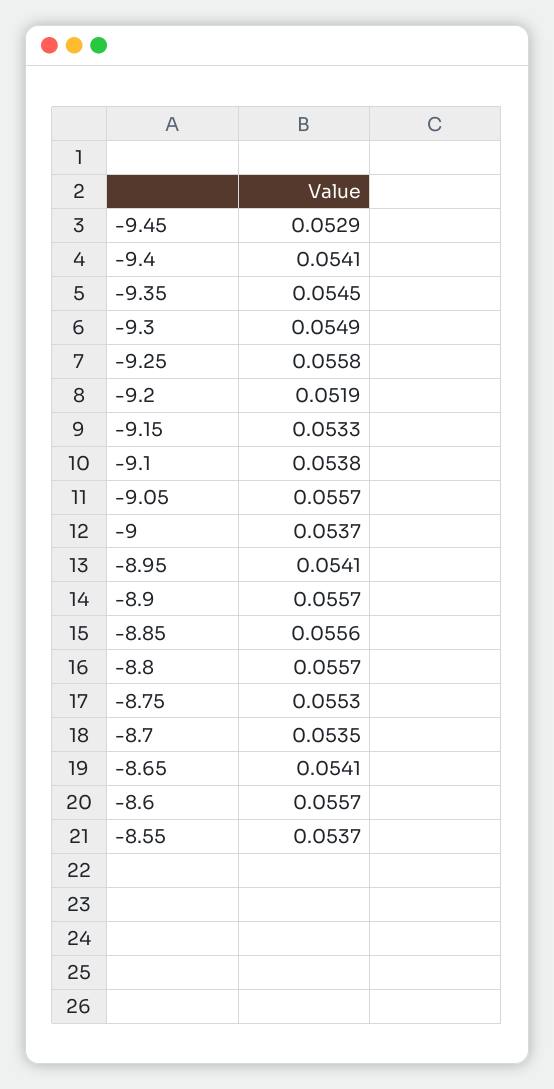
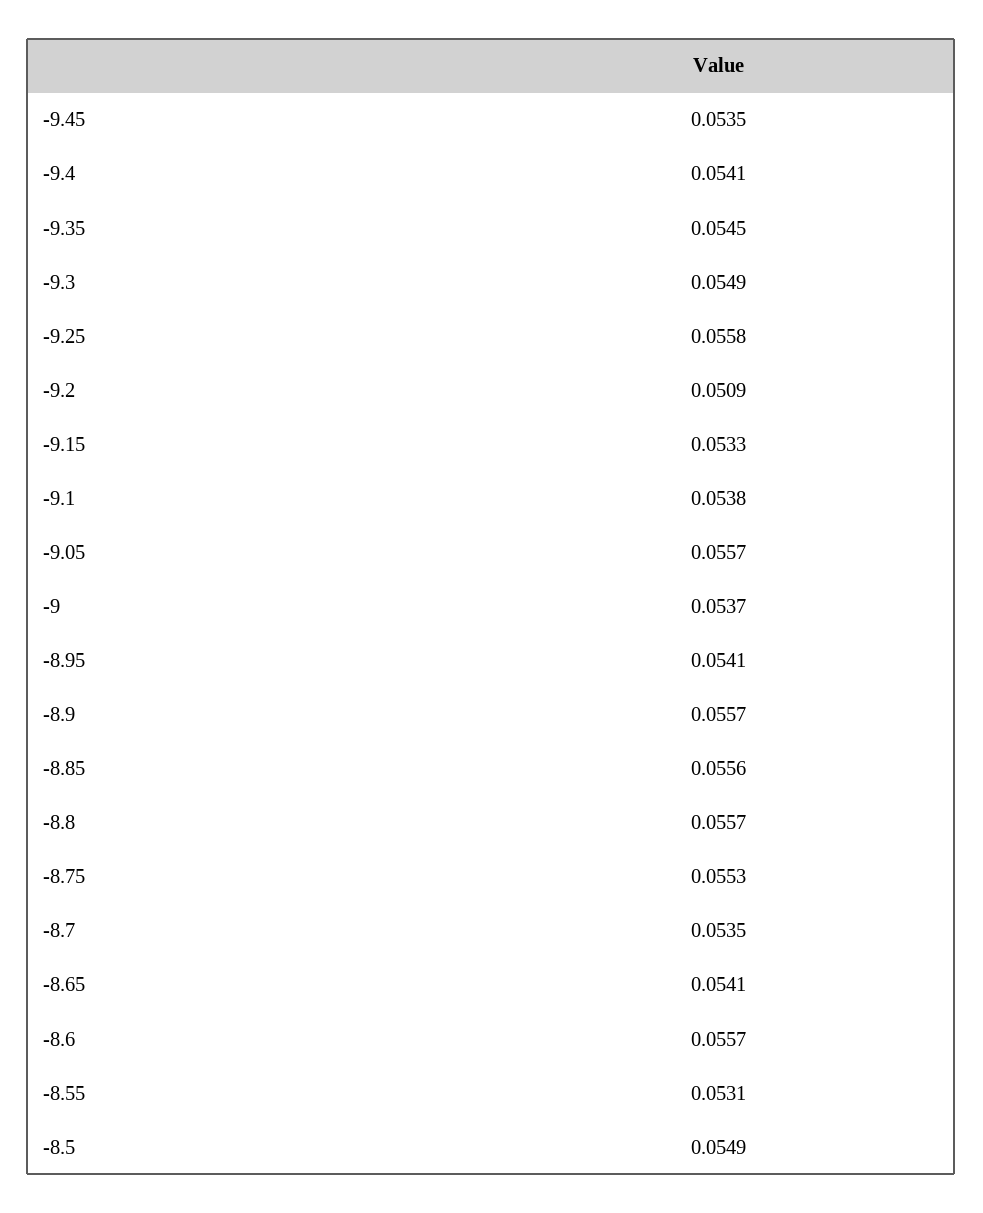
-9.45: 0.0529 -> 0.0535
-9.2: 0.0519 -> 0.0509
-8.55: 0.0537 -> 0.0531
-8.5: none -> 0.0549

